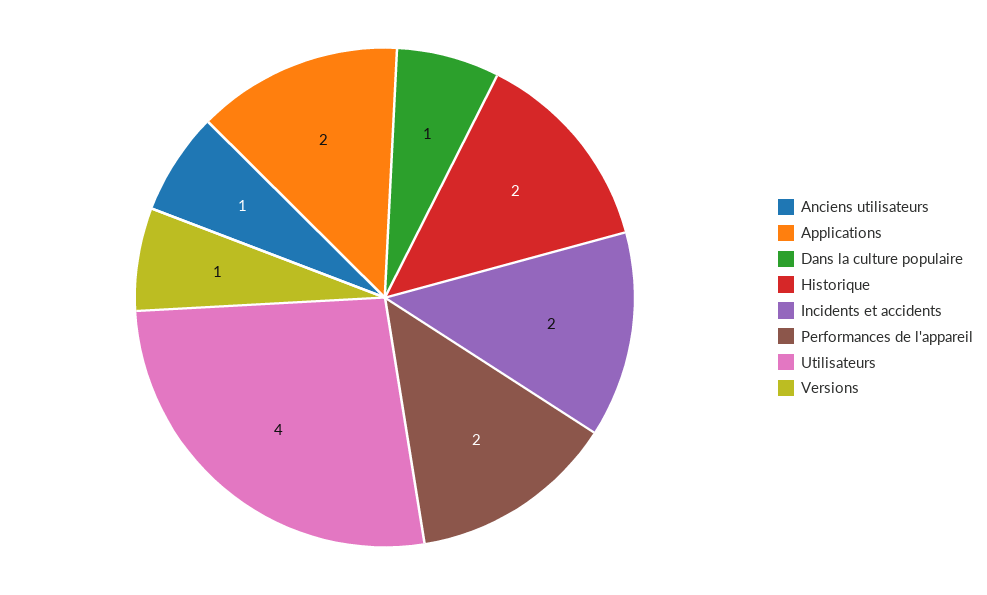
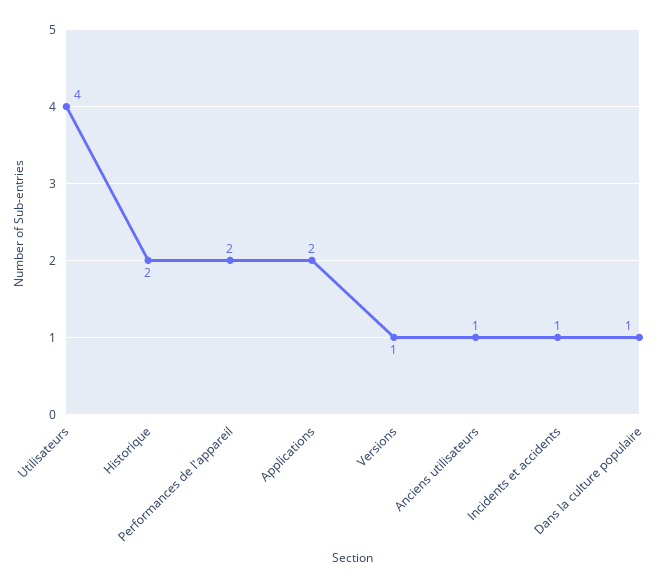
Incidents et accidents: 2 -> 1

